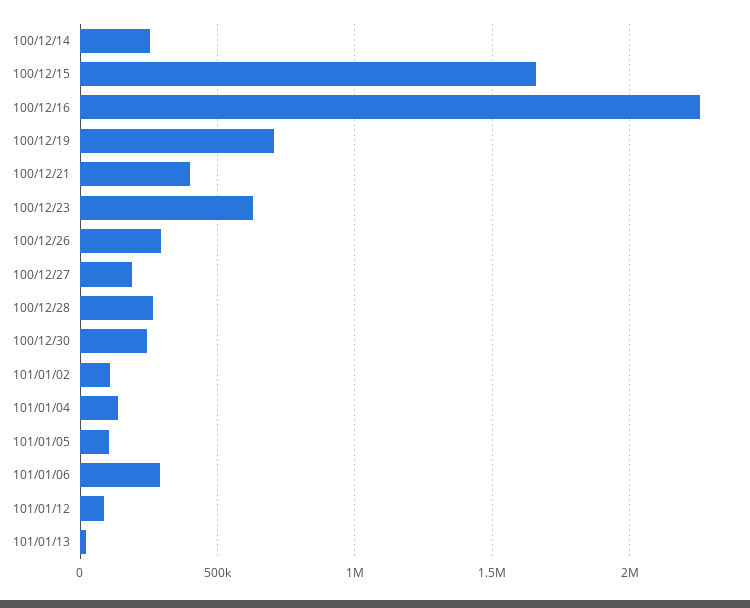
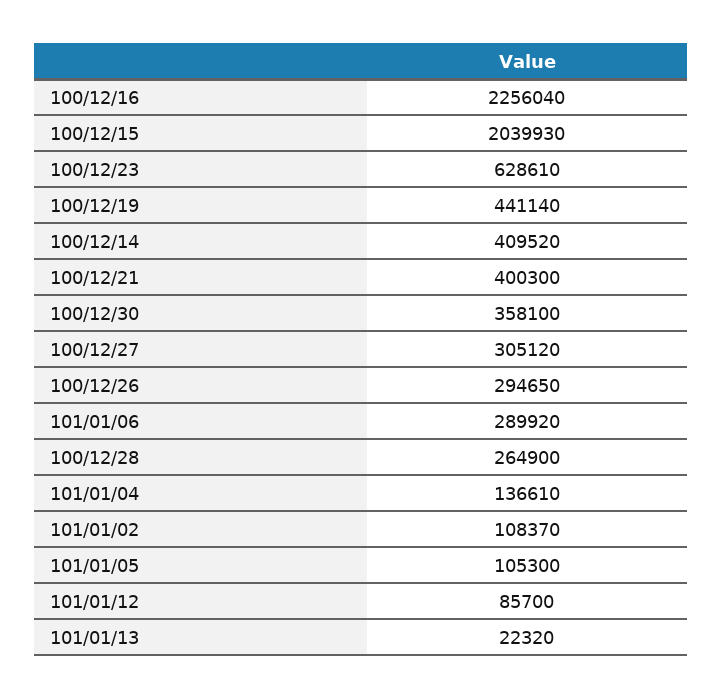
100/12/14: 250000 -> 409520
100/12/15: 1650000 -> 2039930
100/12/19: 700000 -> 441140
100/12/27: 200000 -> 305120
100/12/30: 250000 -> 358100

